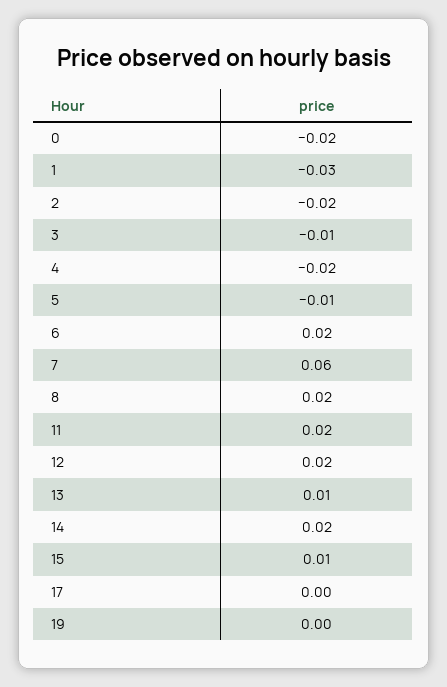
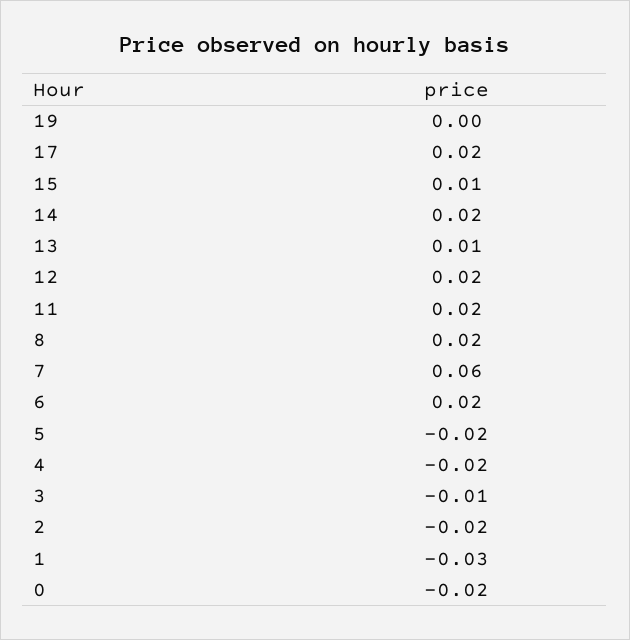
5: -0.01 -> -0.02
17: 0 -> 0.02

